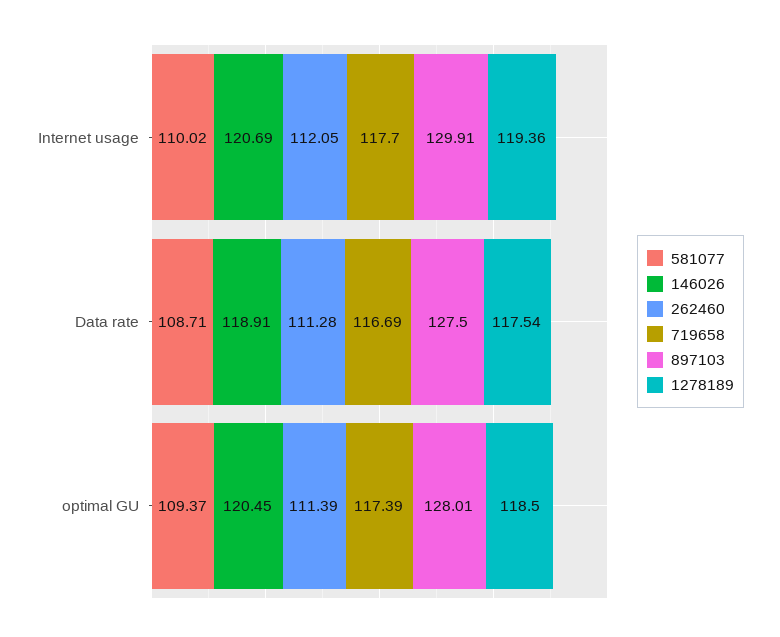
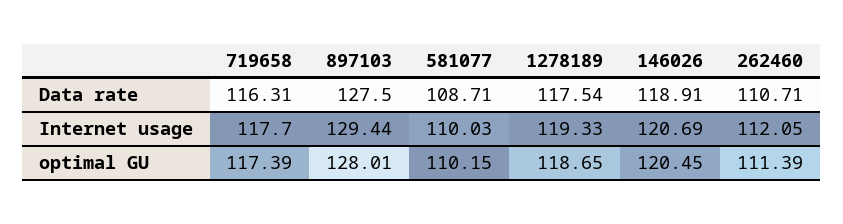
581077, Internet usage: 110.02 -> 110.03
897103, Internet usage: 129.91 -> 129.44
1278189, Internet usage: 119.36 -> 119.33
262460, Data rate: 111.28 -> 110.71
719658, Data rate: 116.69 -> 116.31
581077, optimal GU: 109.37 -> 110.15
1278189, optimal GU: 118.5 -> 118.65

